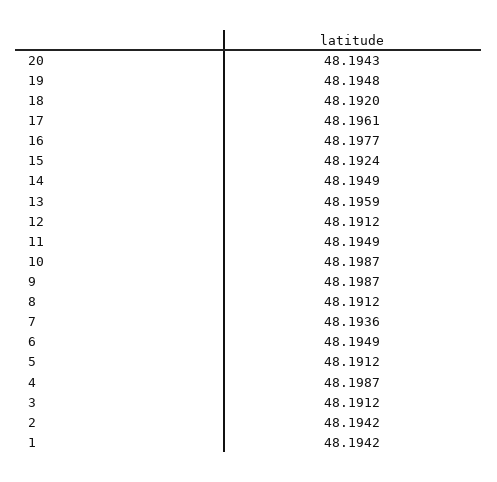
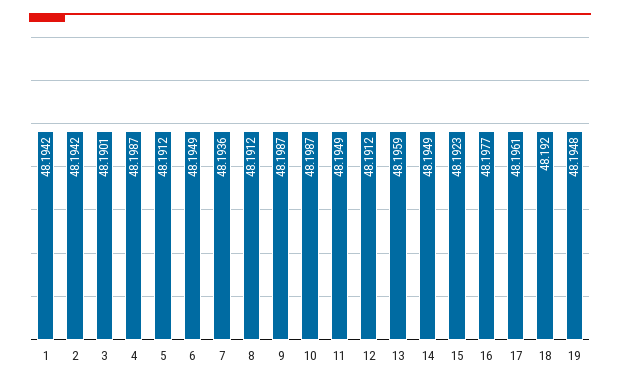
20: 48.1943 -> none
15: 48.1924 -> 48.1923
3: 48.1912 -> 48.1901

